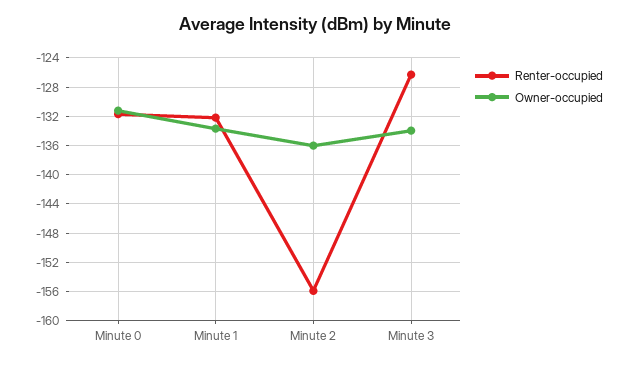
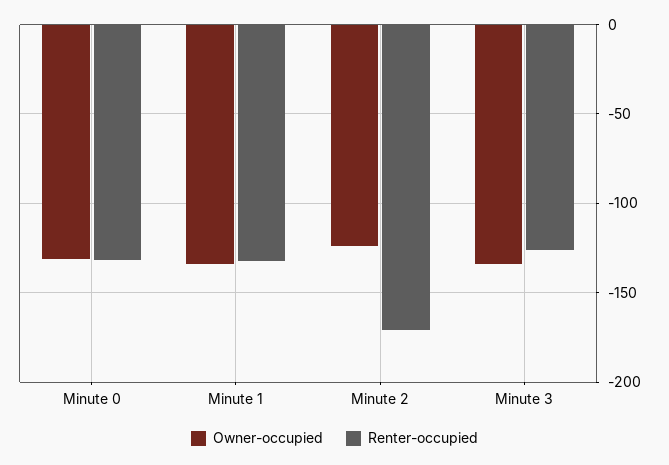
Renter-occupied, Minute 2: -156 -> -170
Owner-occupied, Minute 2: -136 -> -125

